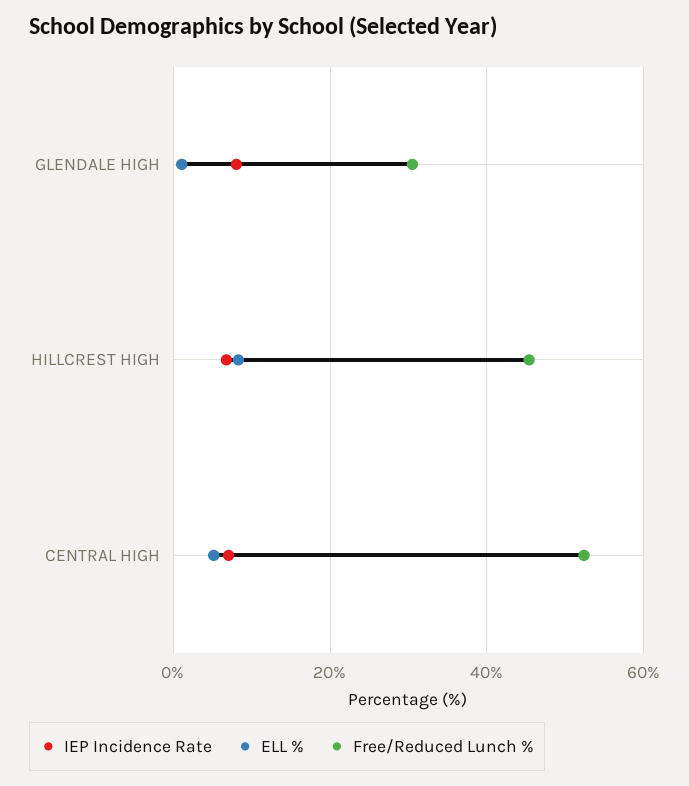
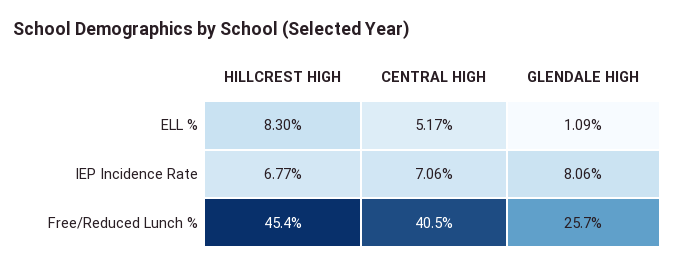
Free/Reduced Lunch %, GLENDALE HIGH: 30 -> 25.7
Free/Reduced Lunch %, CENTRAL HIGH: 52 -> 40.5

